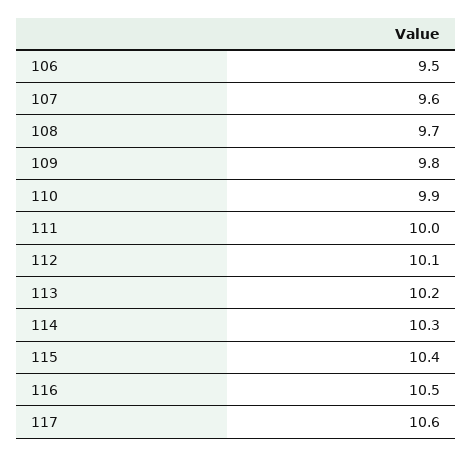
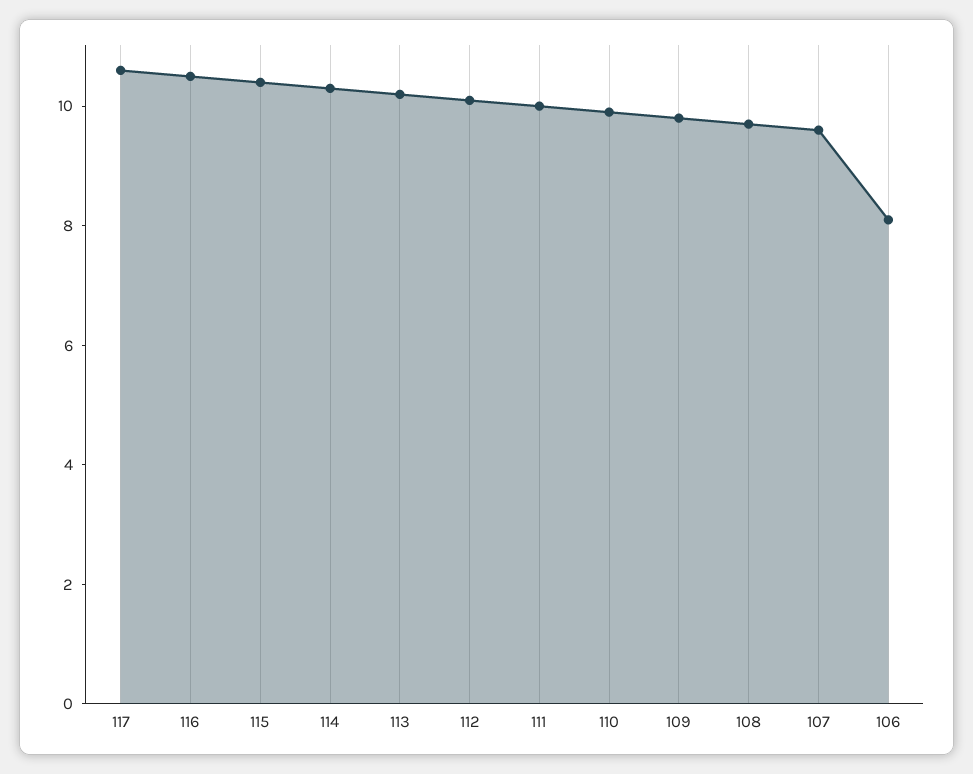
106: 9.5 -> 8

